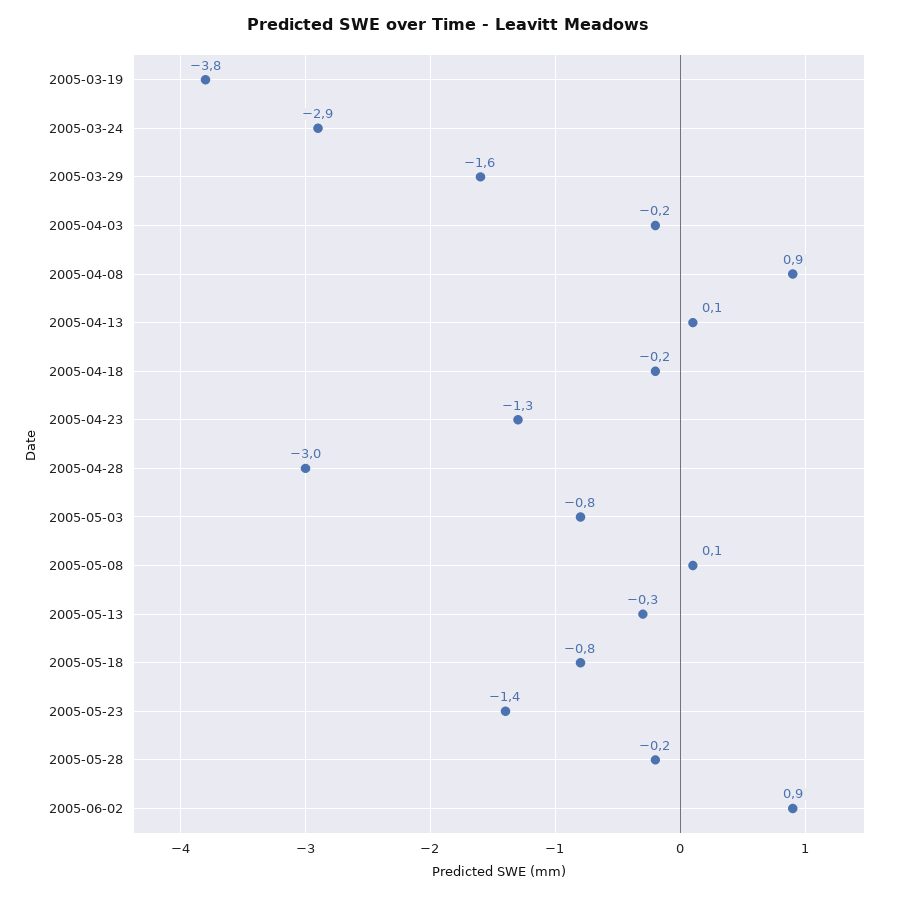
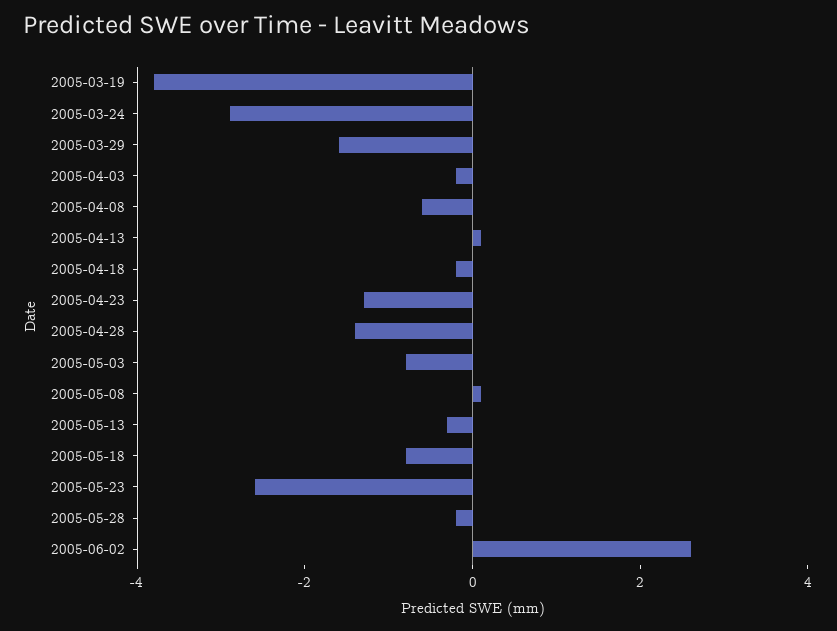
2005-04-08: 0.9 -> -0.5
2005-04-28: -3 -> -1.5
2005-05-23: -1.4 -> -2.5
2005-06-02: 0.9 -> 2.5

